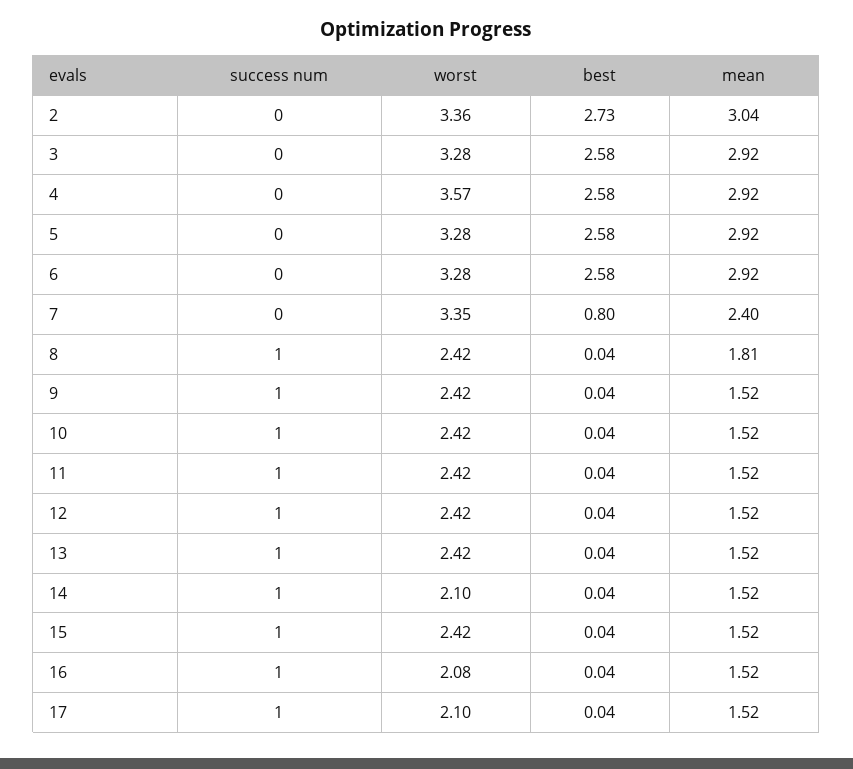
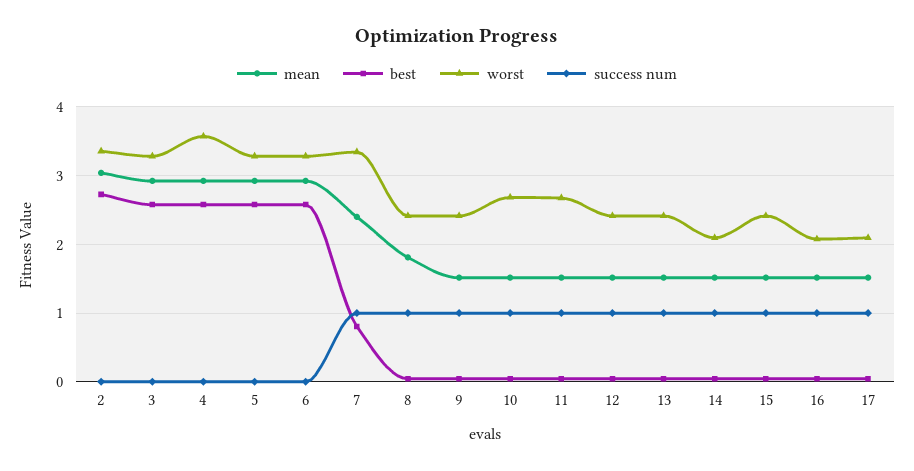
success num, 7: 0 -> 1
worst, 10: 2.42 -> 2.7
worst, 11: 2.42 -> 2.7

